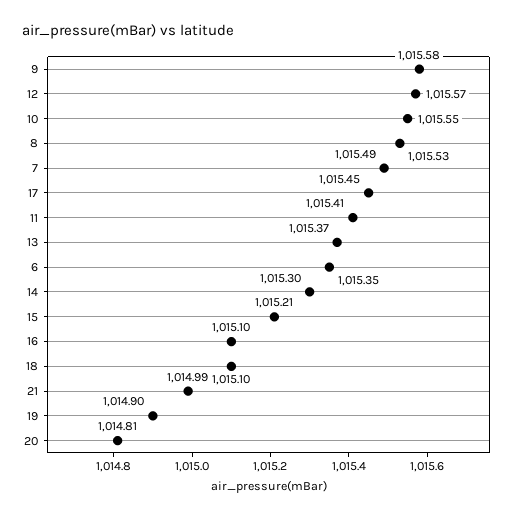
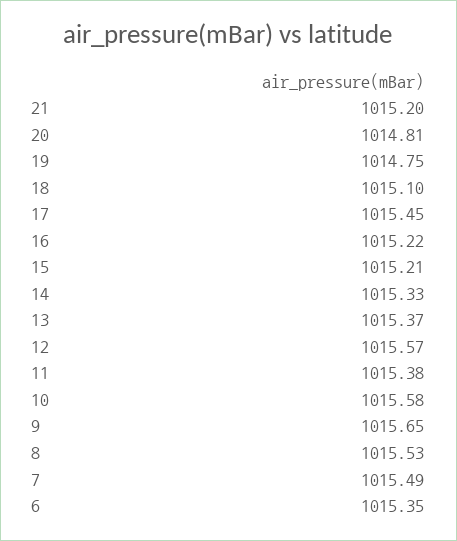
9: 1015.58 -> 1015.65
10: 1015.55 -> 1015.58
11: 1015.41 -> 1015.38
14: 1015.3 -> 1015.33
16: 1015.1 -> 1015.22
21: 1014.99 -> 1015.2
19: 1014.9 -> 1014.75

